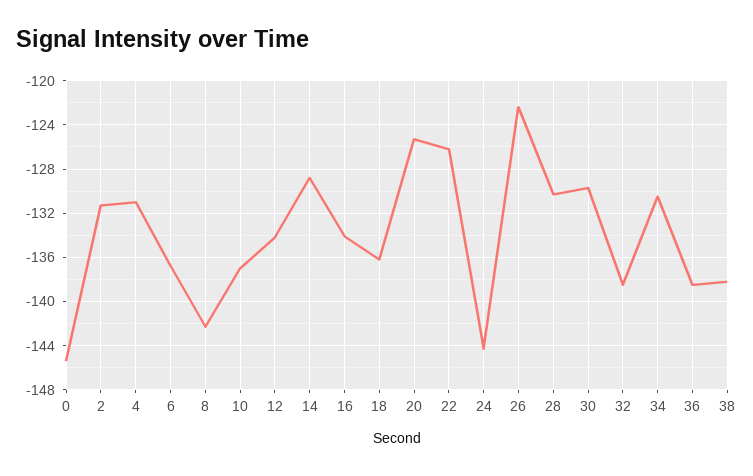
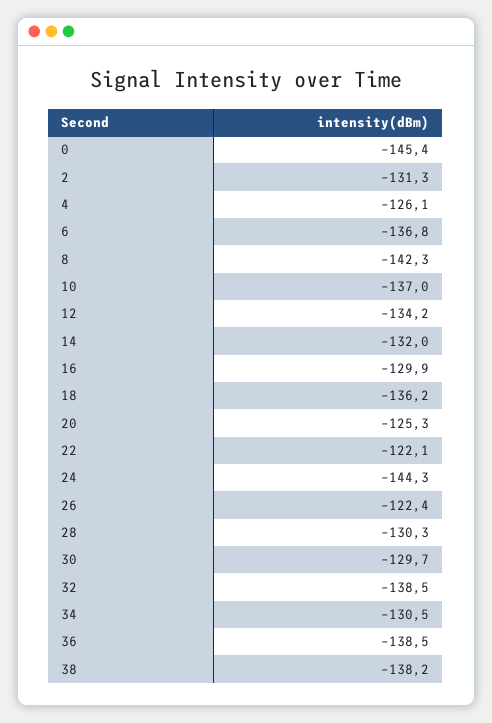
4: -131 -> -126.1
14: -129 -> -132
16: -134 -> -129.9
22: -126 -> -122.1

